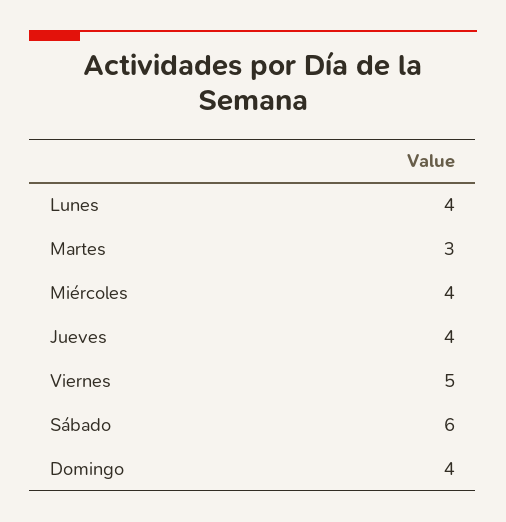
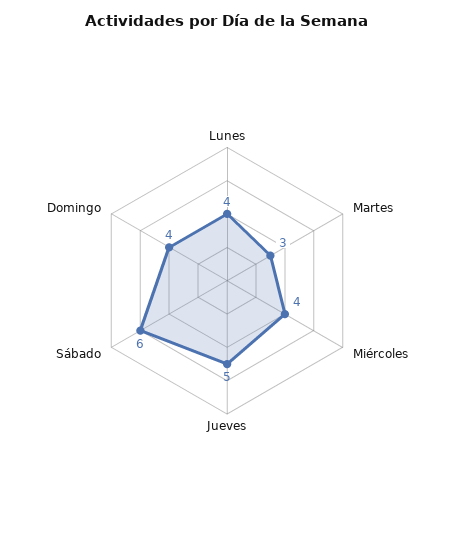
Jueves: 4 -> 5
Viernes: 5 -> none

